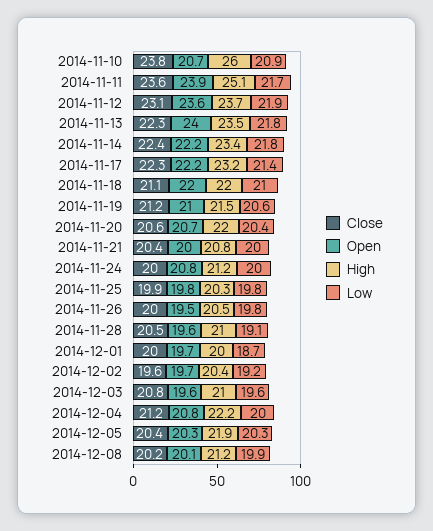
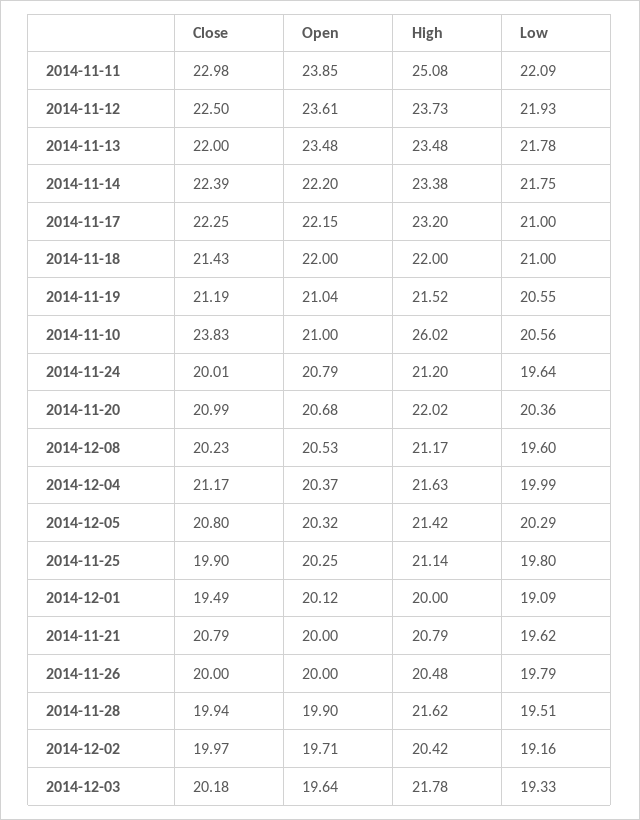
Open, 2014-11-10: 20.7 -> 21
Low, 2014-11-10: 20.9 -> 20.56
Close, 2014-11-11: 23.6 -> 22.98
Low, 2014-11-11: 21.7 -> 22.09
Close, 2014-11-12: 23.1 -> 22.5
Close, 2014-11-13: 22.3 -> 22
Open, 2014-11-13: 24 -> 23.48
Low, 2014-11-17: 21.4 -> 21
Close, 2014-11-18: 21.1 -> 21.43
Close, 2014-11-20: 20.6 -> 20.99
Close, 2014-11-21: 20.4 -> 20.79
Low, 2014-11-21: 20 -> 19.62
Low, 2014-11-24: 20 -> 19.64
Open, 2014-11-25: 19.8 -> 20.25
High, 2014-11-25: 20.3 -> 21.14
Open, 2014-11-26: 19.5 -> 20
Close, 2014-11-28: 20.5 -> 19.94
Open, 2014-11-28: 19.6 -> 19.9
High, 2014-11-28: 21 -> 21.62
Low, 2014-11-28: 19.1 -> 19.51
Close, 2014-12-01: 20 -> 19.49
Open, 2014-12-01: 19.7 -> 20.12
Low, 2014-12-01: 18.7 -> 19.09
Close, 2014-12-02: 19.6 -> 19.97
Close, 2014-12-03: 20.8 -> 20.18
High, 2014-12-03: 21 -> 21.78
Low, 2014-12-03: 19.6 -> 19.33
Open, 2014-12-04: 20.8 -> 20.37
High, 2014-12-04: 22.2 -> 21.63
Close, 2014-12-05: 20.4 -> 20.8
High, 2014-12-05: 21.9 -> 21.42
Open, 2014-12-08: 20.1 -> 20.53
Low, 2014-12-08: 19.9 -> 19.6

